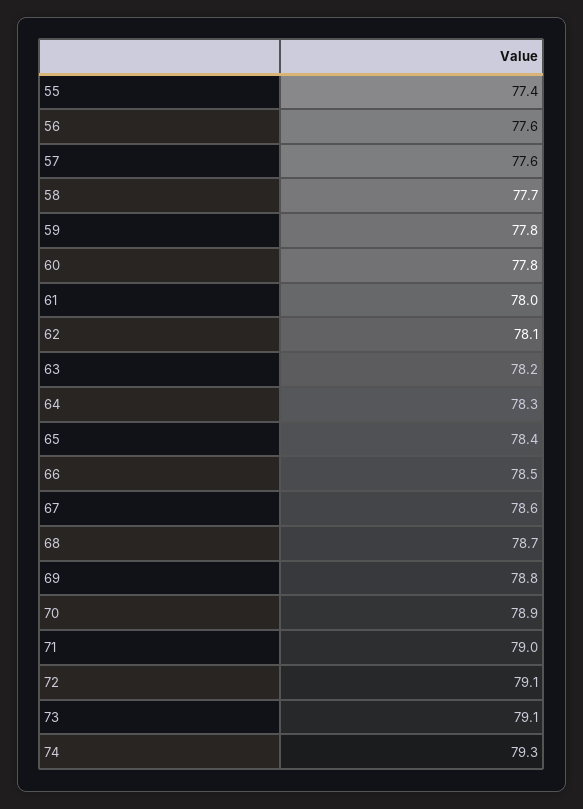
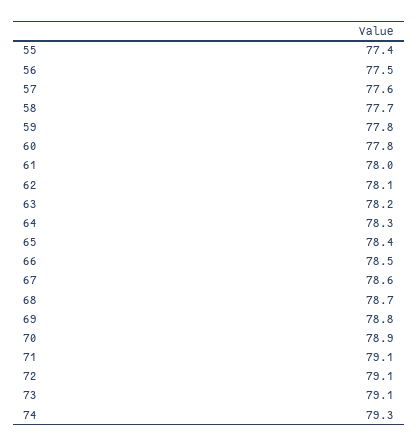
56: 77.6 -> 77.5
71: 79 -> 79.1

